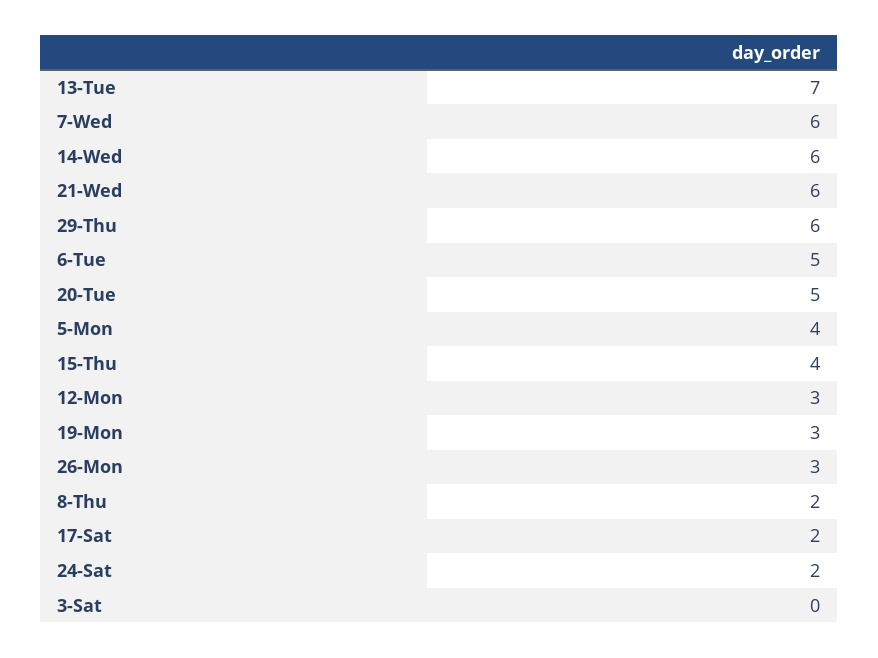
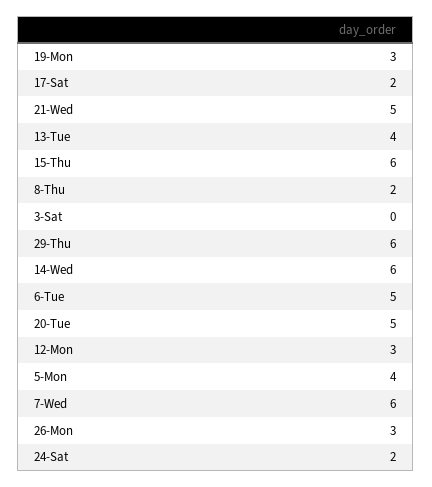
13-Tue: 7 -> 4
21-Wed: 6 -> 5
15-Thu: 4 -> 6

